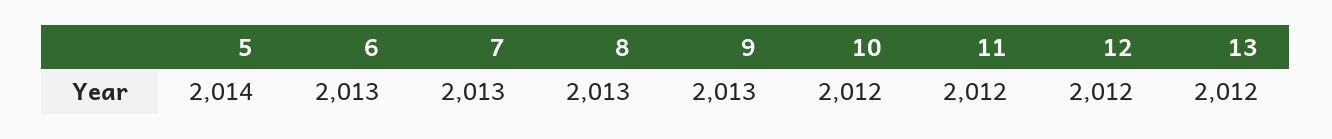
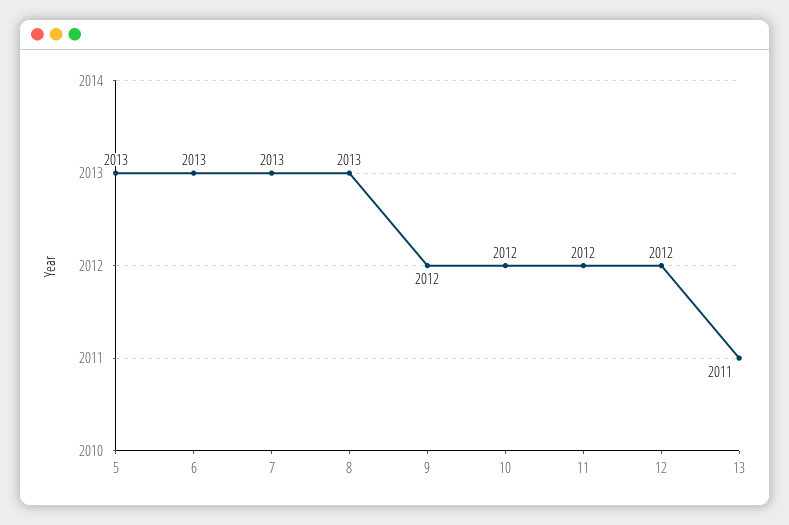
5: 2014 -> 2013
9: 2013 -> 2012
13: 2012 -> 2011

